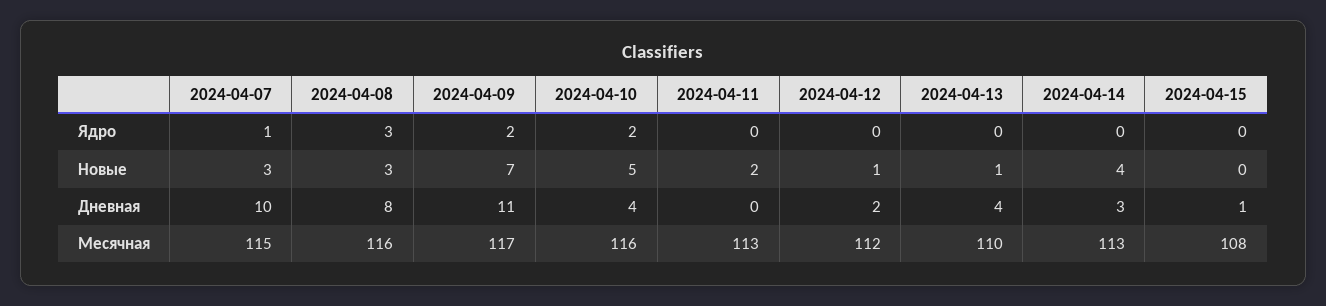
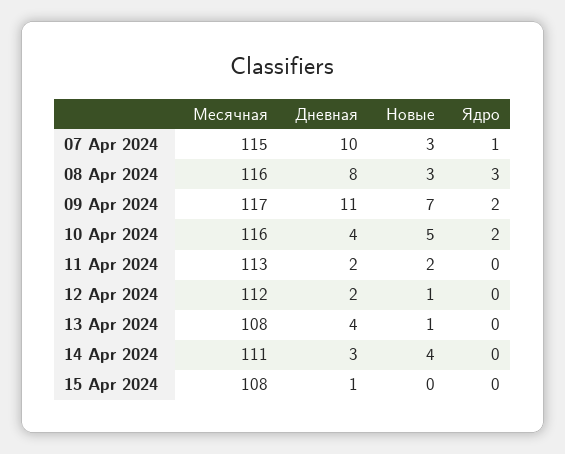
2024-04-11, Дневная: 0 -> 2
2024-04-13, Месячная: 110 -> 108
2024-04-14, Месячная: 113 -> 111

